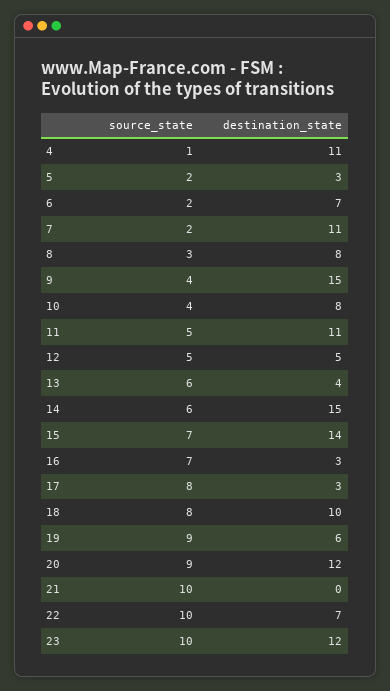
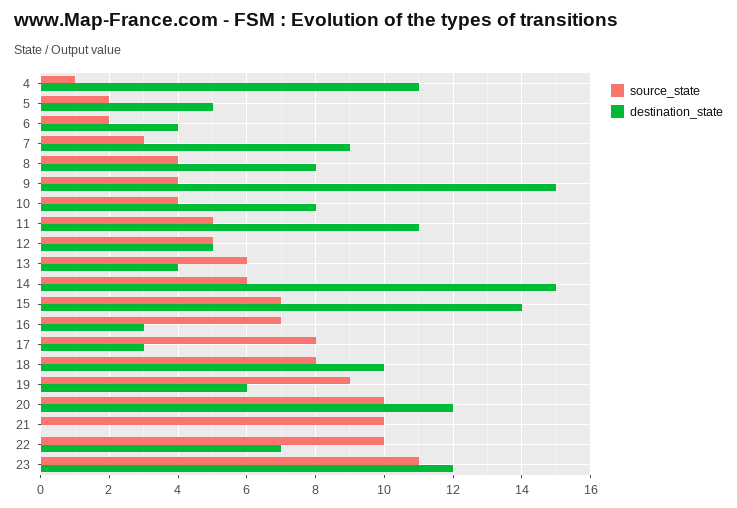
destination_state, 5: 3 -> 5
destination_state, 6: 7 -> 4
source_state, 7: 2 -> 3
destination_state, 7: 11 -> 9
source_state, 8: 3 -> 4
source_state, 20: 9 -> 10
source_state, 23: 10 -> 11

